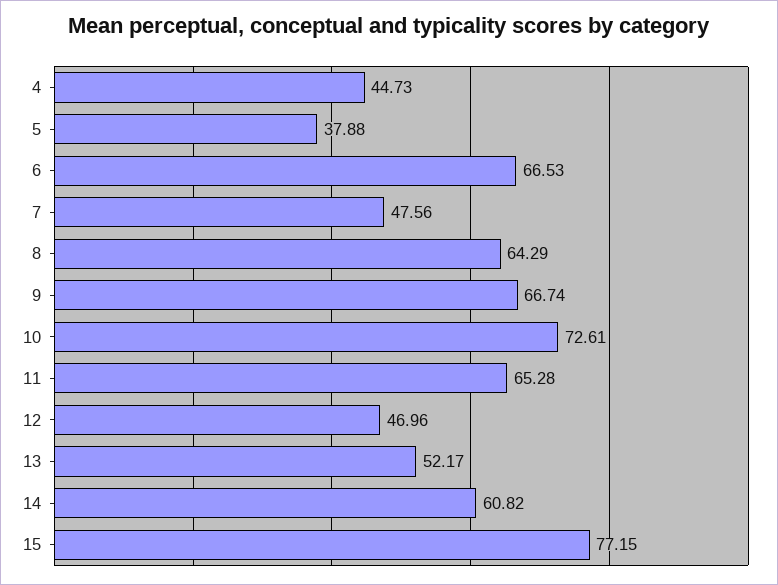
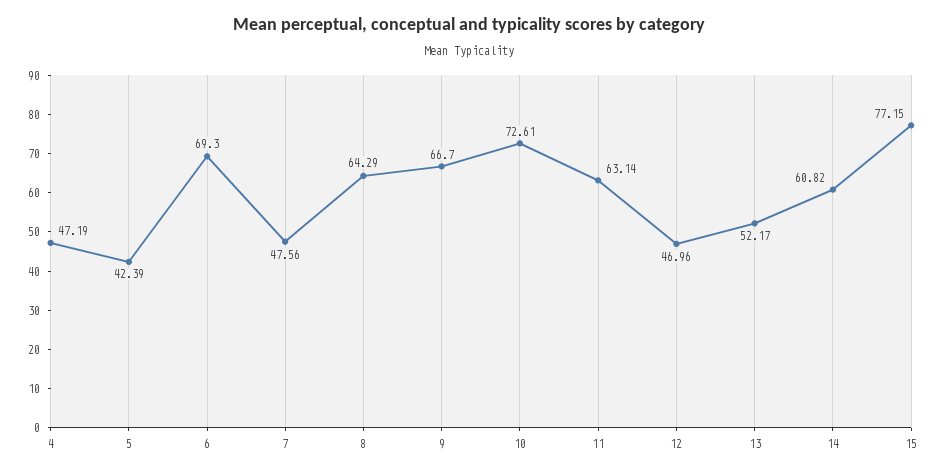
4: 44.73 -> 47.19
5: 37.88 -> 42.39
6: 66.53 -> 69.3
9: 66.74 -> 66.7
11: 65.28 -> 63.14

